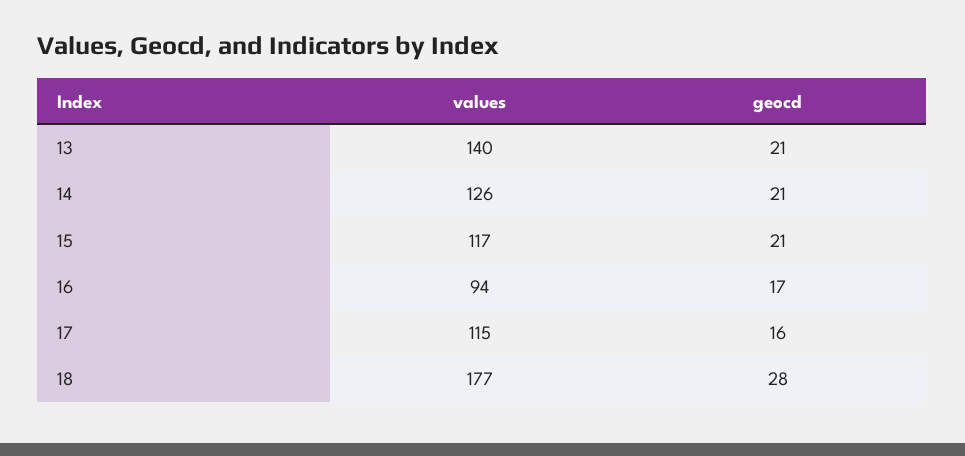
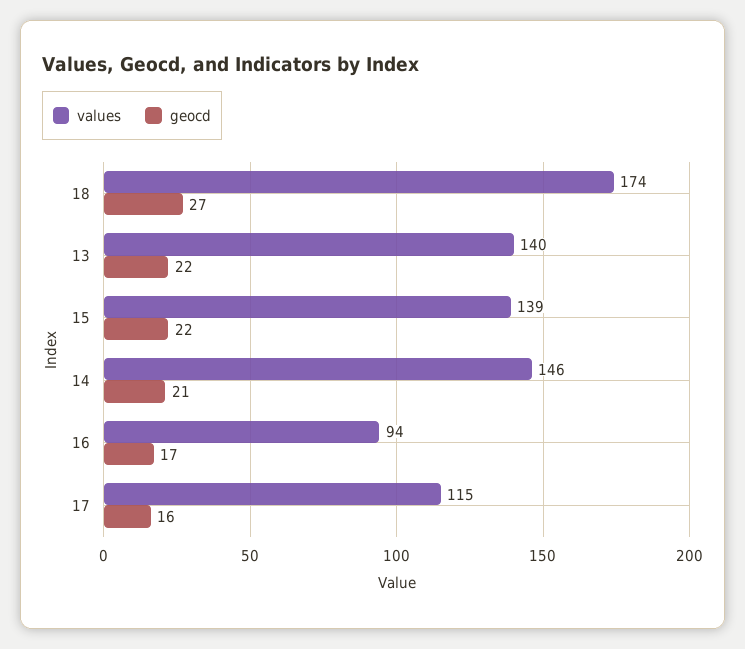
geocd, 13: 21 -> 22
values, 14: 126 -> 146
values, 15: 117 -> 139
geocd, 15: 21 -> 22
values, 18: 177 -> 174
geocd, 18: 28 -> 27

